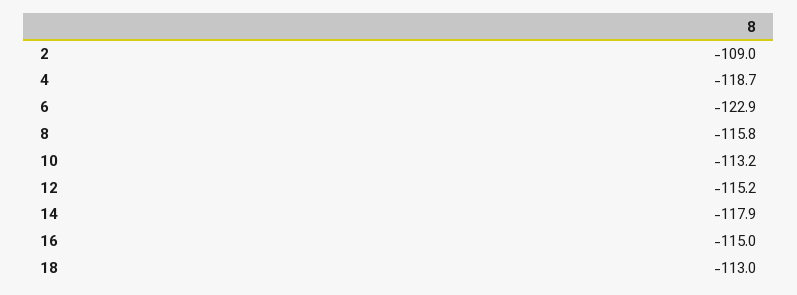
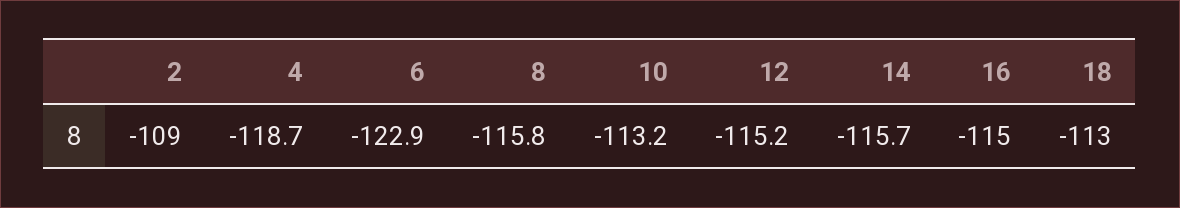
14: -117.9 -> -115.7

